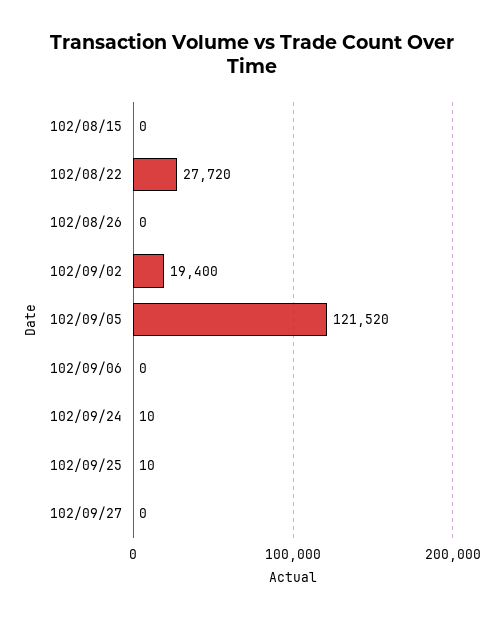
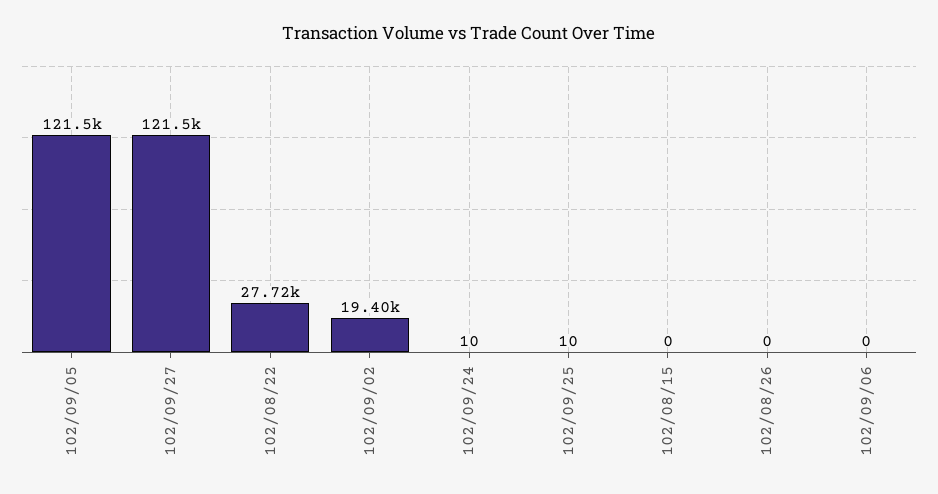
102/09/27: 0 -> 121500

